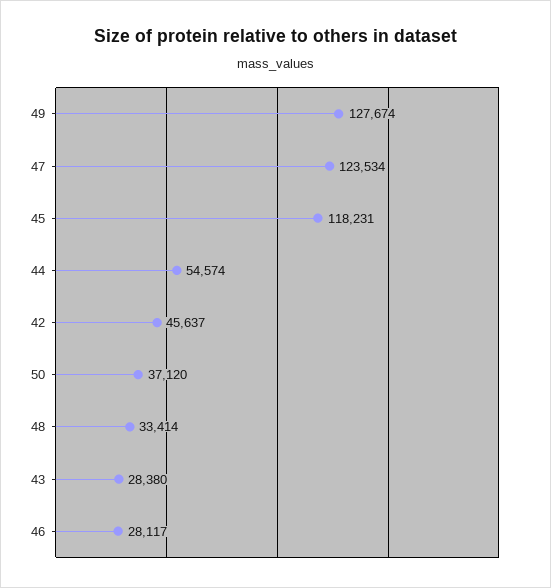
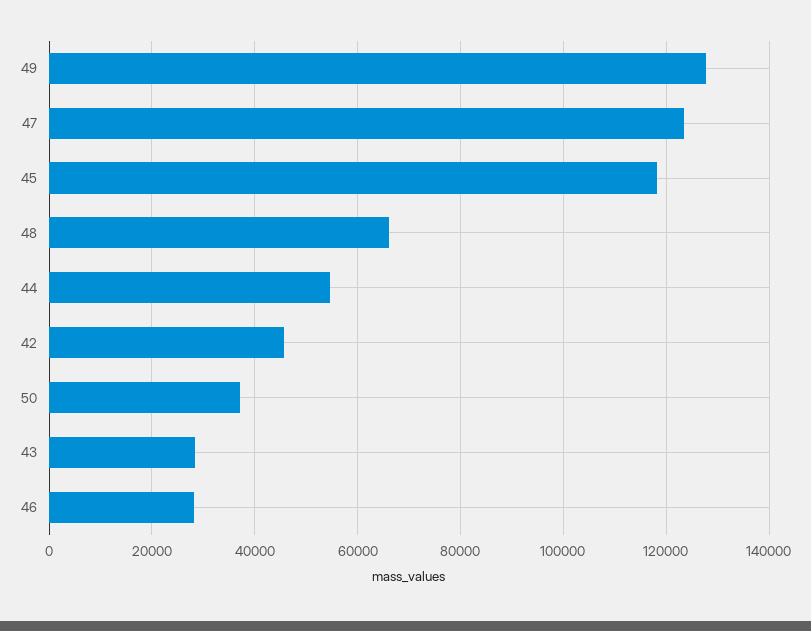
48: 33414 -> 66000

